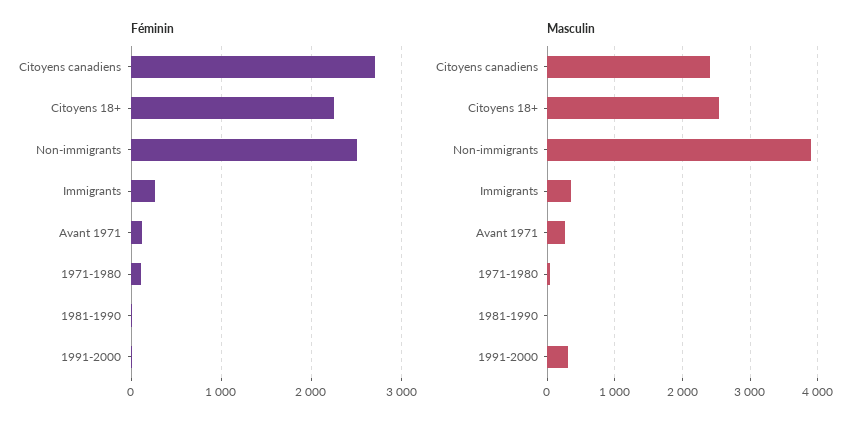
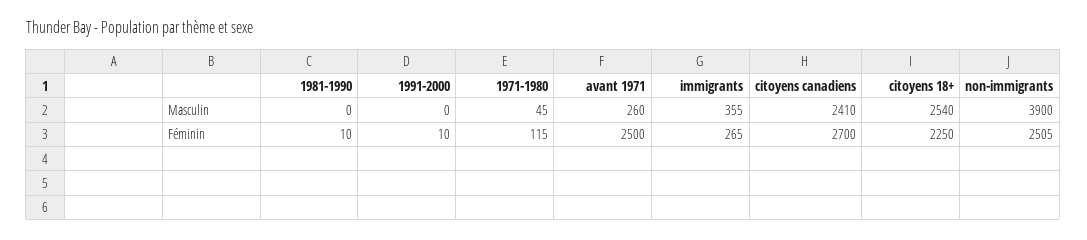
Féminin, Avant 1971: 100 -> 2500
Masculin, 1991-2000: 300 -> 0

